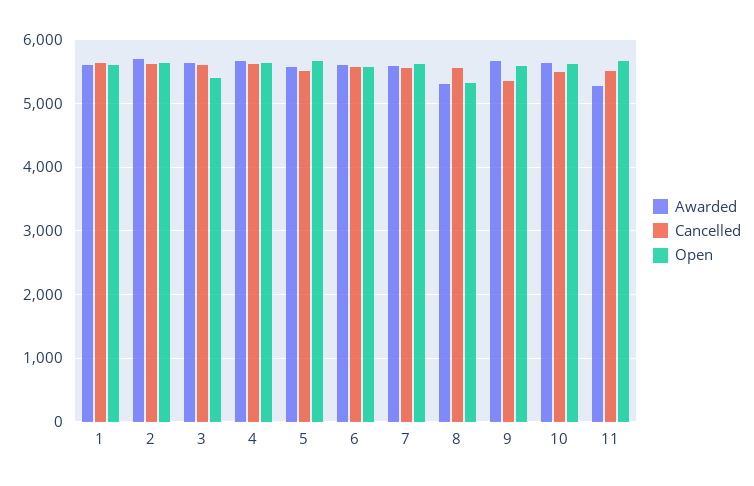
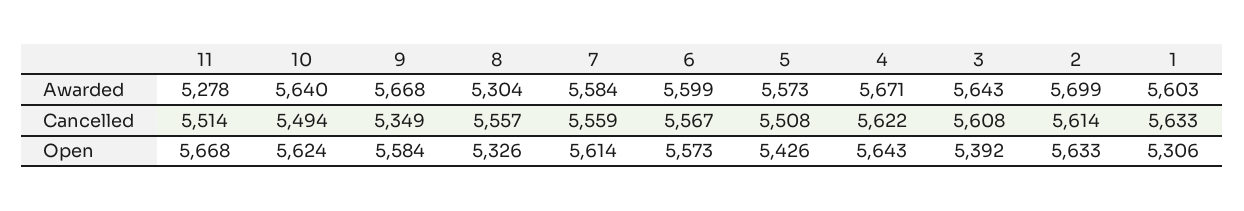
Open, 1: 5600 -> 5306
Open, 5: 5700 -> 5426

